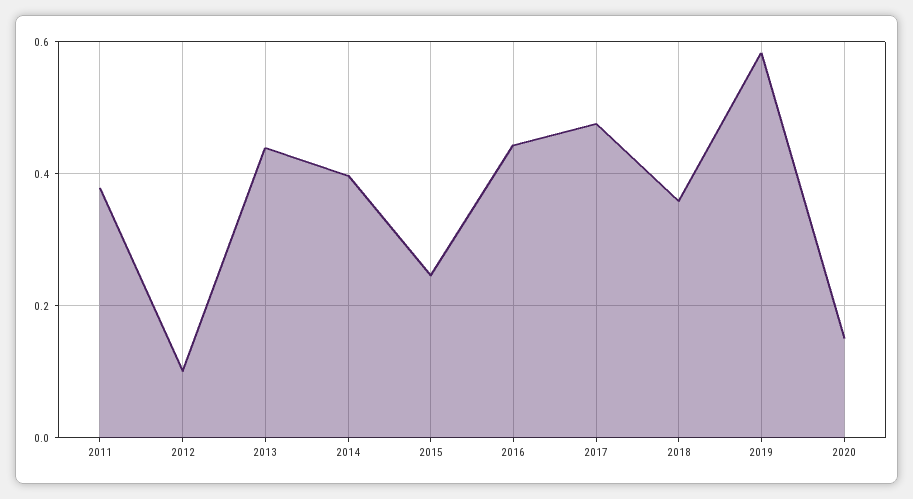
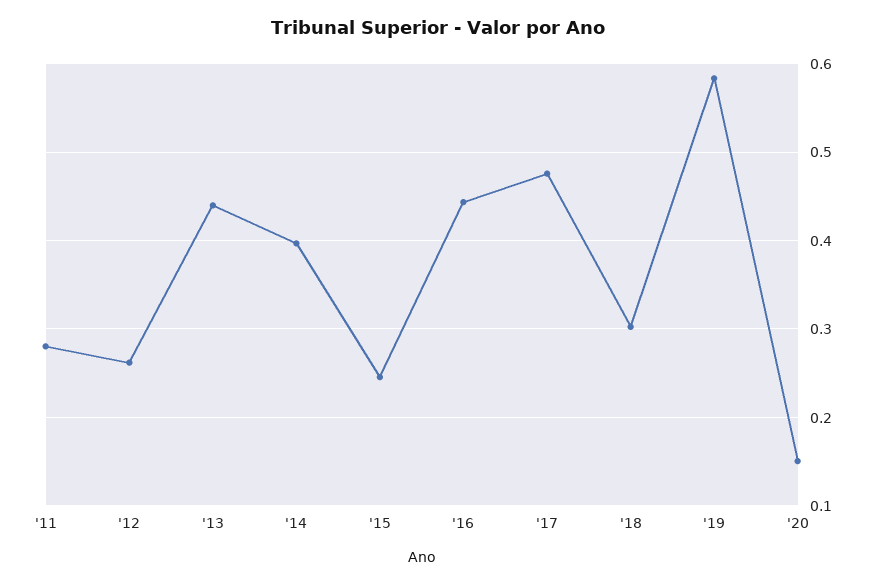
2011: 0.38 -> 0.28
2012: 0.1 -> 0.26
2018: 0.36 -> 0.3

